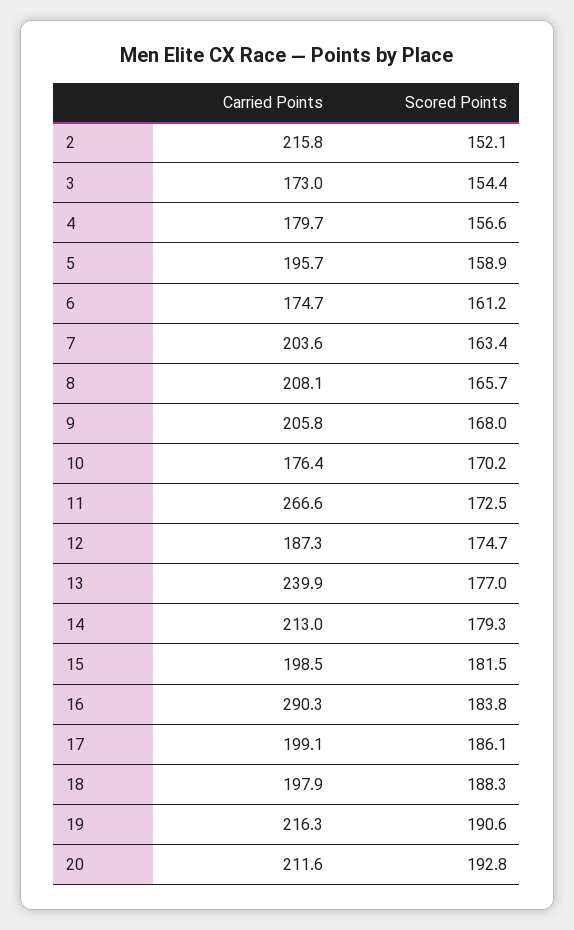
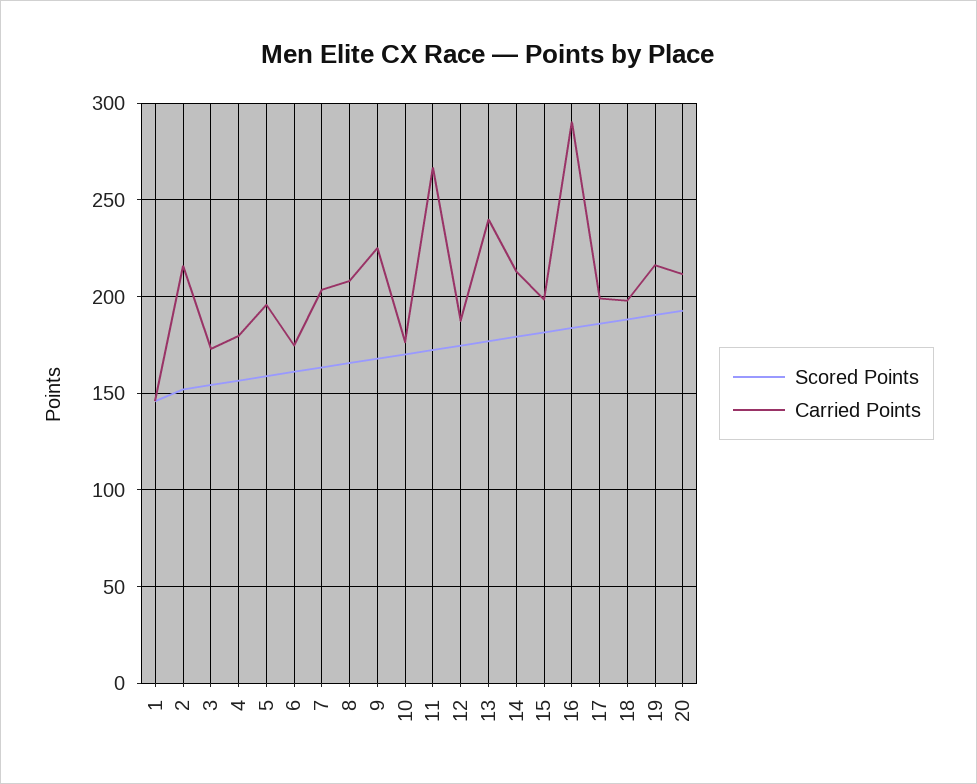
Carried Points, 9: 205.8 -> 225
Scored Points, 1: none -> 145
Carried Points, 1: none -> 145

